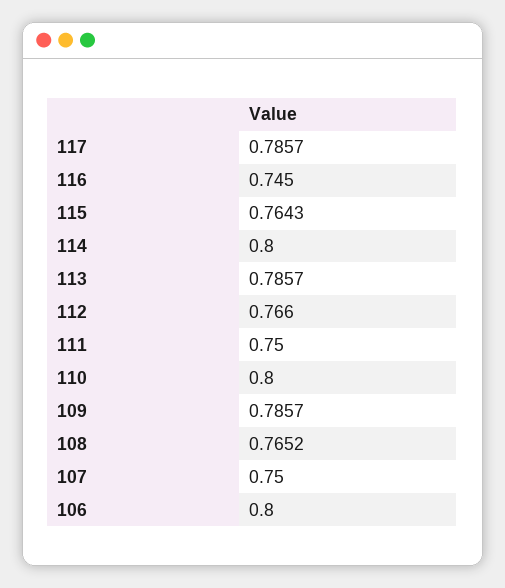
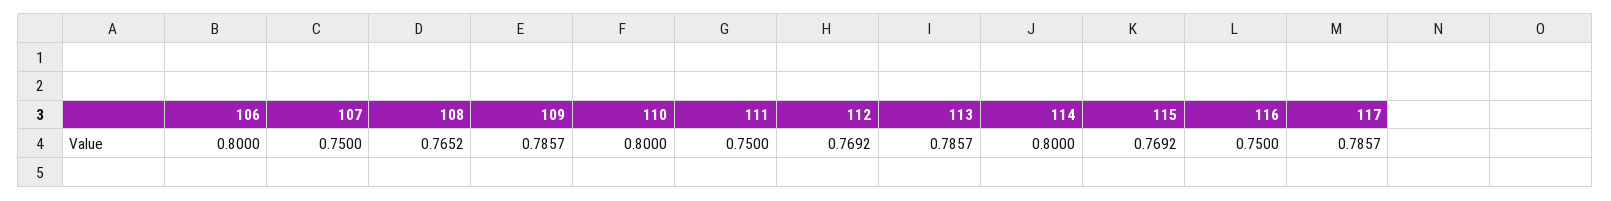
116: 0.745 -> 0.75
115: 0.7643 -> 0.7692
112: 0.766 -> 0.7692

